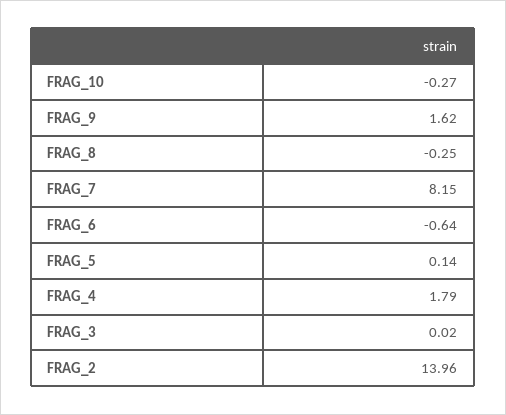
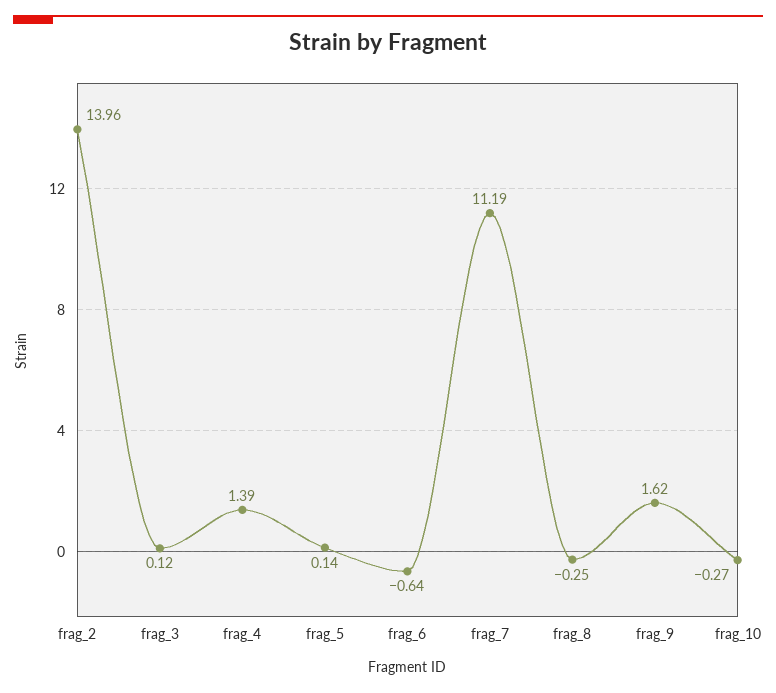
FRAG_7: 8.15 -> 11.19
FRAG_4: 1.79 -> 1.39
FRAG_3: 0.02 -> 0.12

